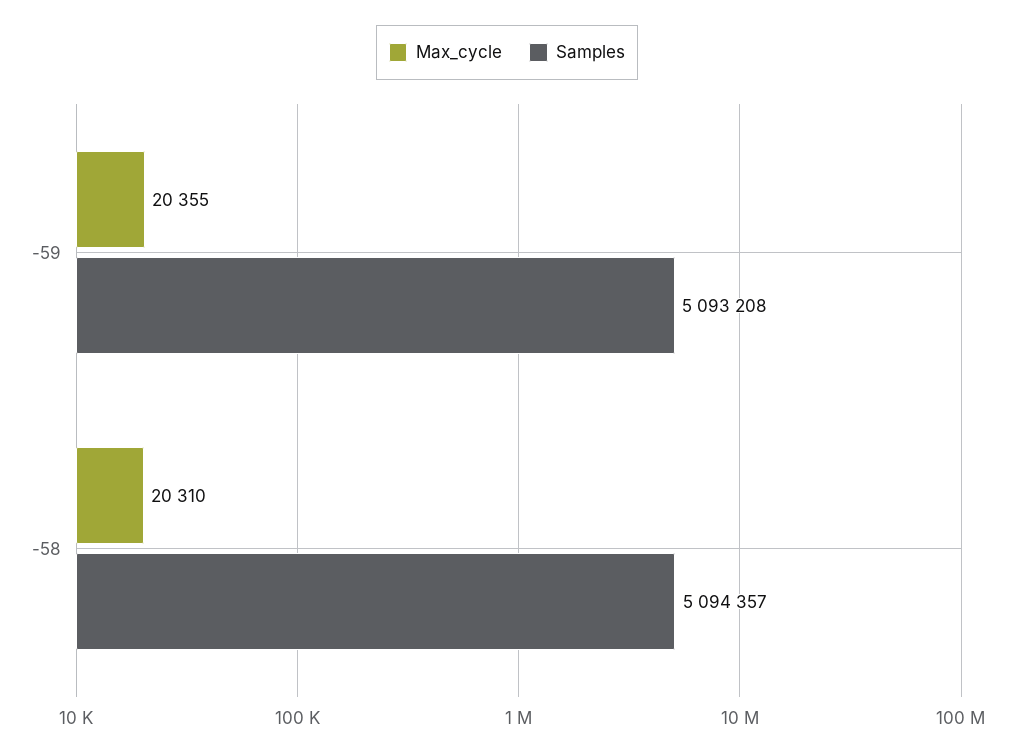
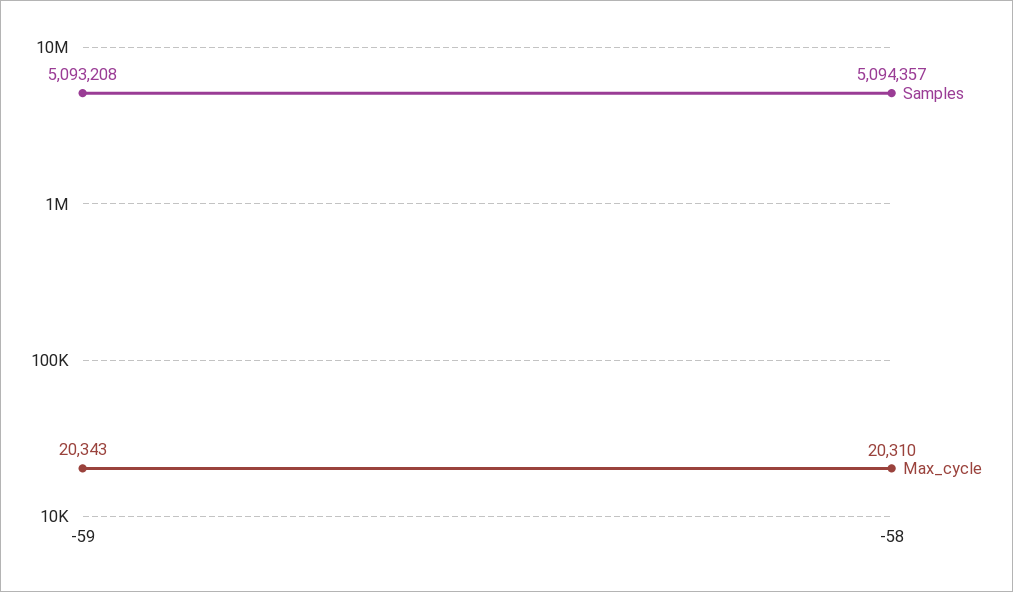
Max_cycle, -59: 20355 -> 20343

